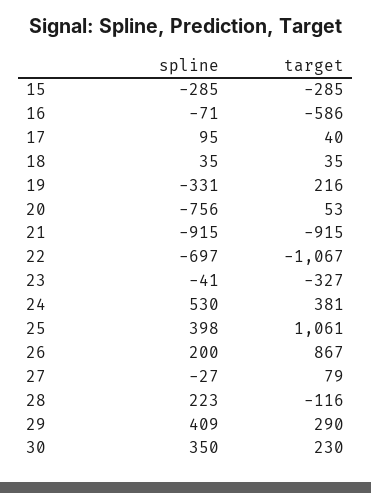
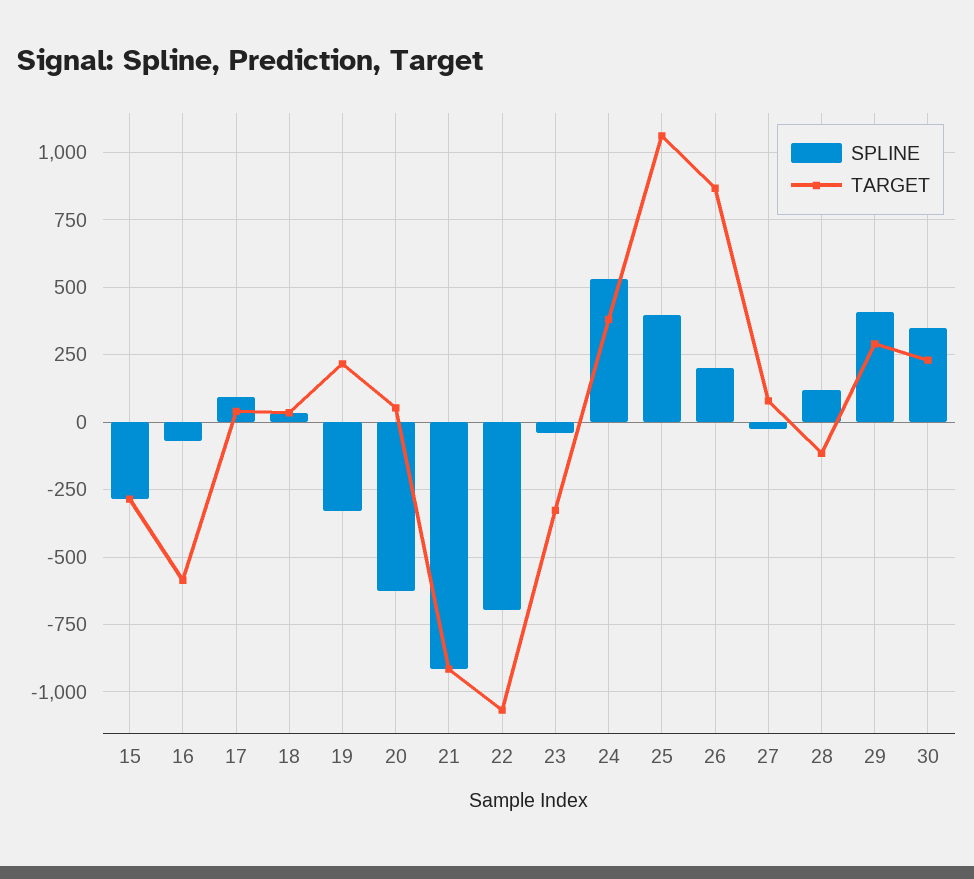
spline, 20: -756 -> -625
spline, 28: 223 -> 125

